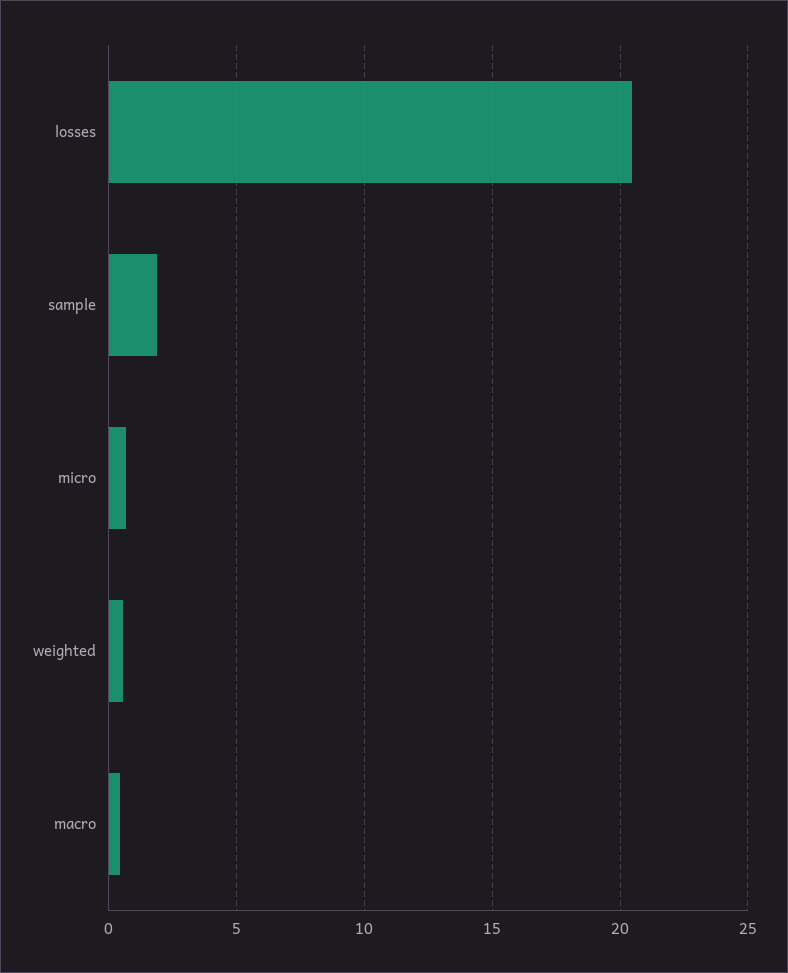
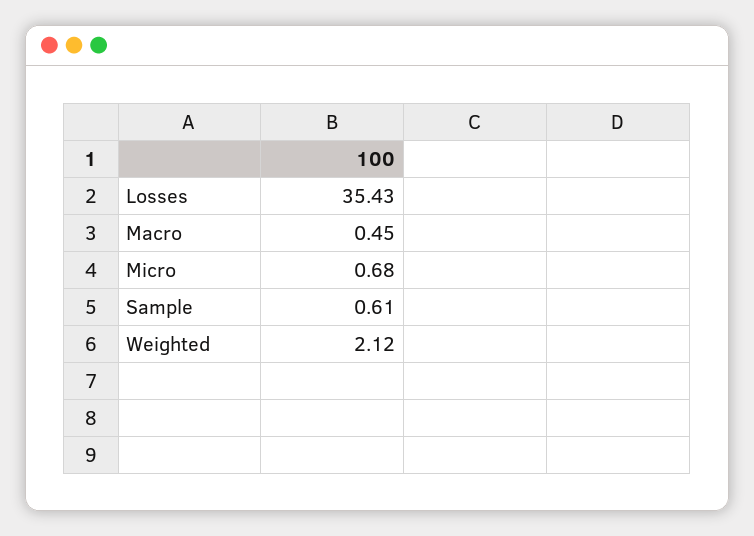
losses: 20.5 -> 35.43
sample: 2 -> 0.61
weighted: 0.5 -> 2.12

